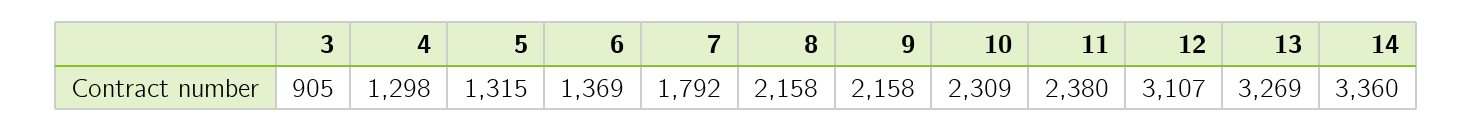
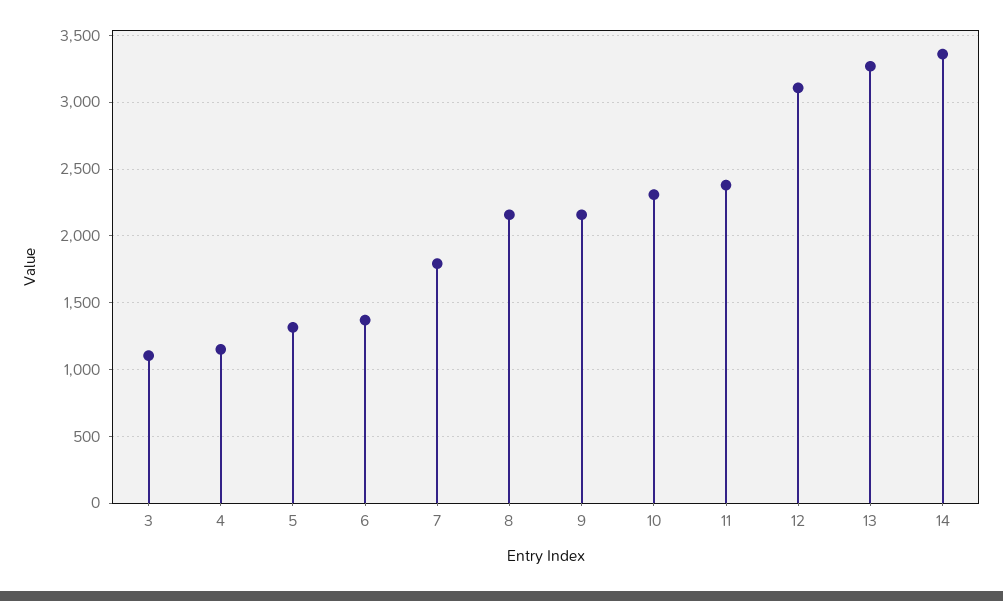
3: 905 -> 1100
4: 1298 -> 1150

